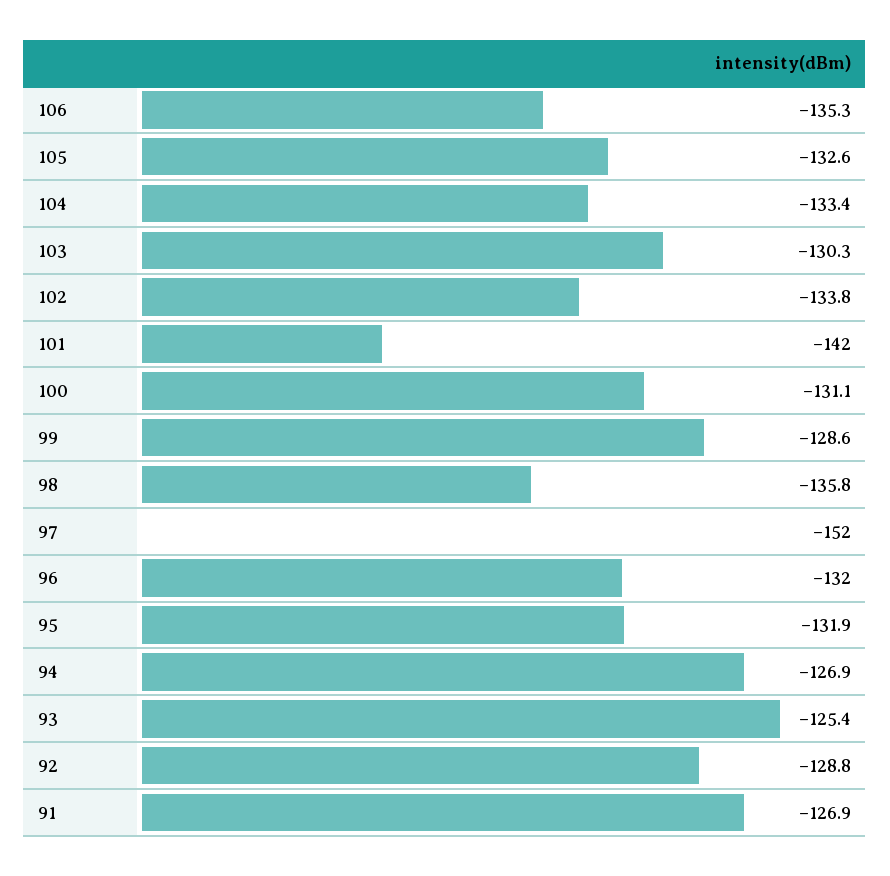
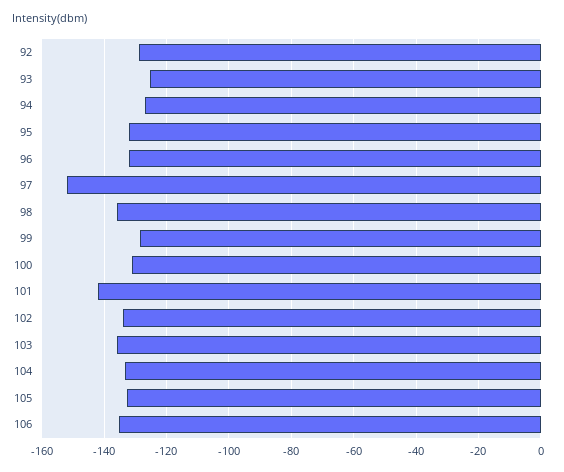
103: -130.3 -> -136
91: -126.9 -> none

